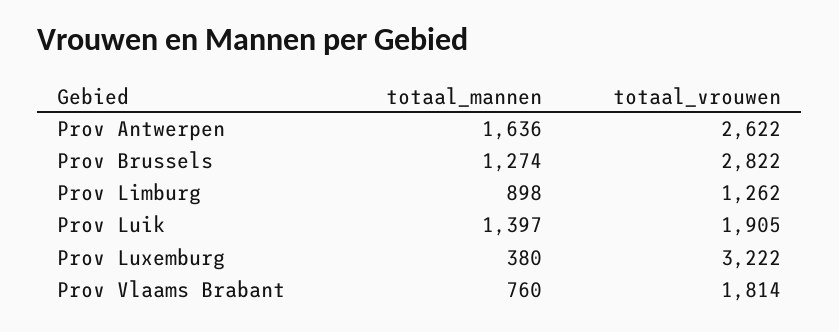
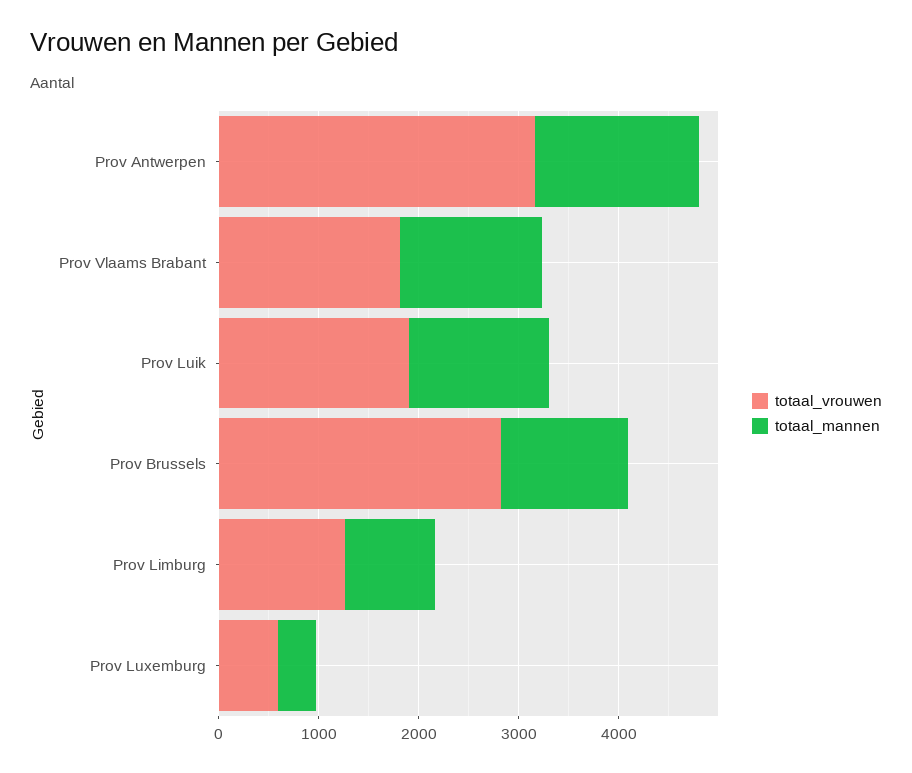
totaal_vrouwen, Prov Antwerpen: 2622 -> 3200
totaal_vrouwen, Prov Luxemburg: 3222 -> 600
totaal_mannen, Prov Vlaams Brabant: 760 -> 1400

